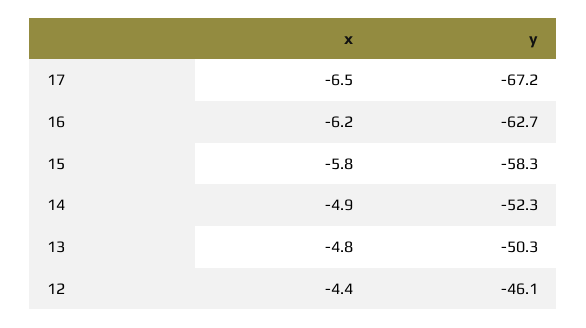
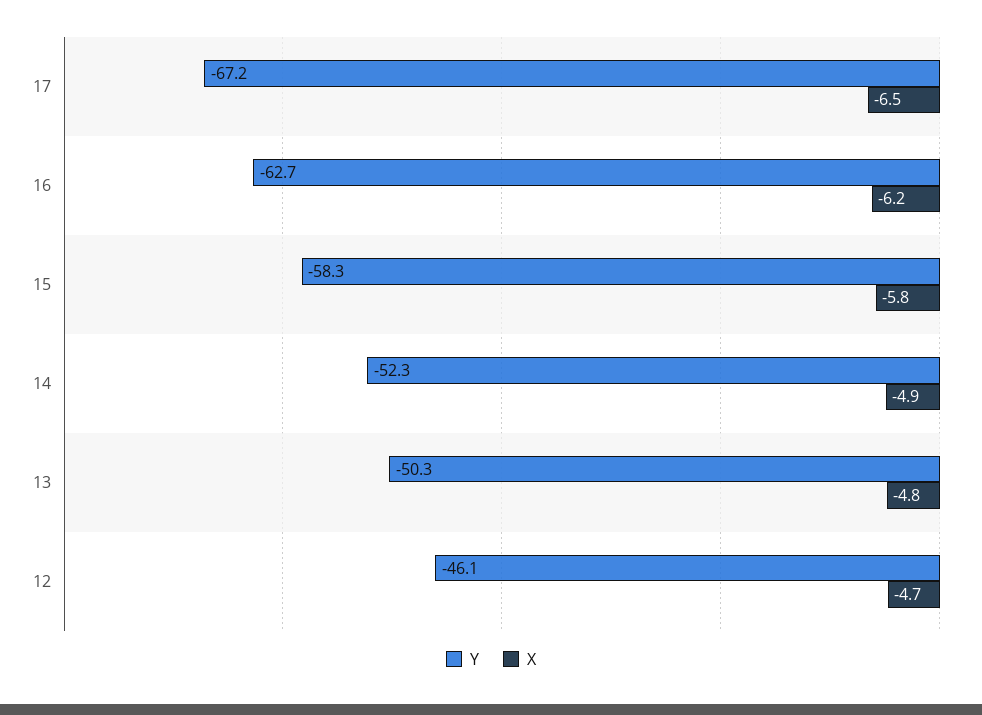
x, 12: -4.4 -> -4.7

